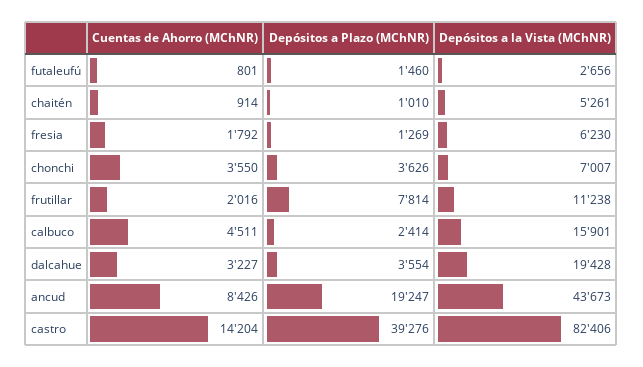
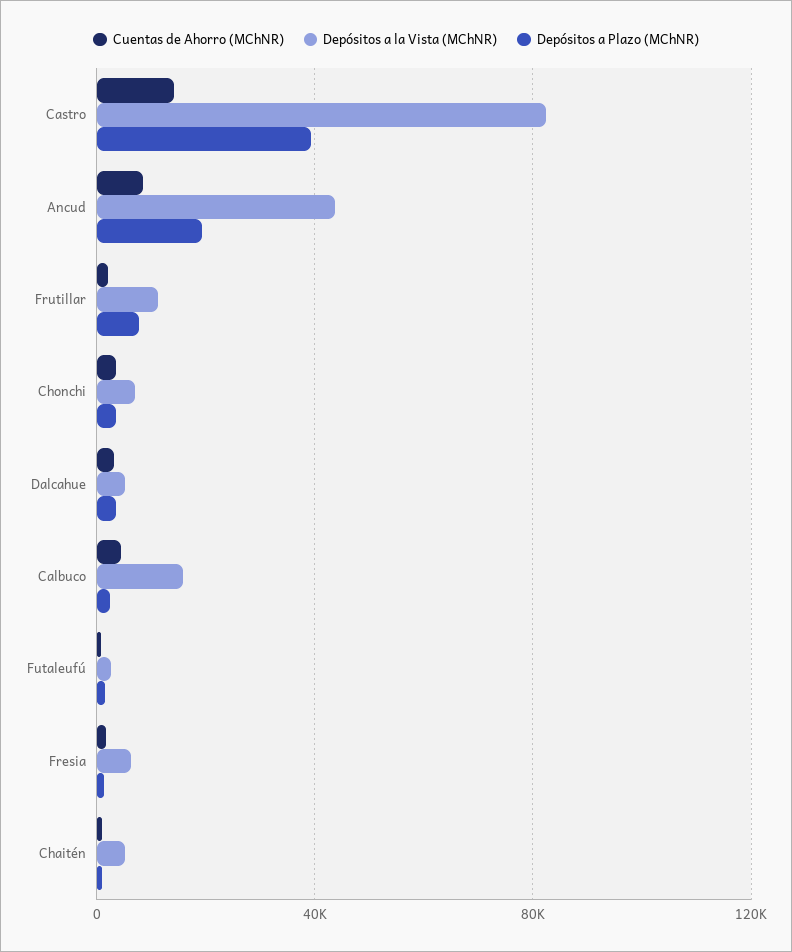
Depósitos a la Vista (MChNR), dalcahue: 19428 -> 5000

